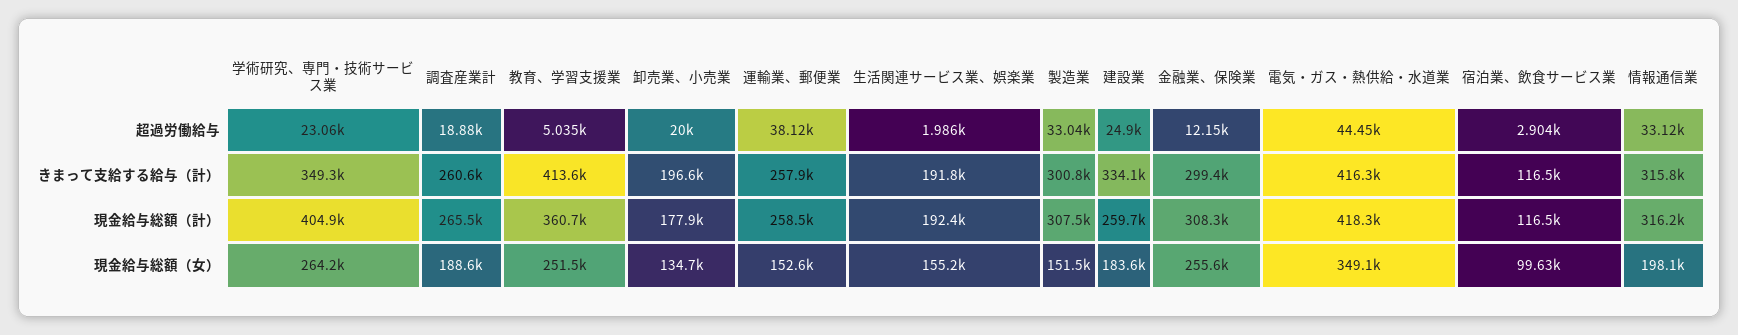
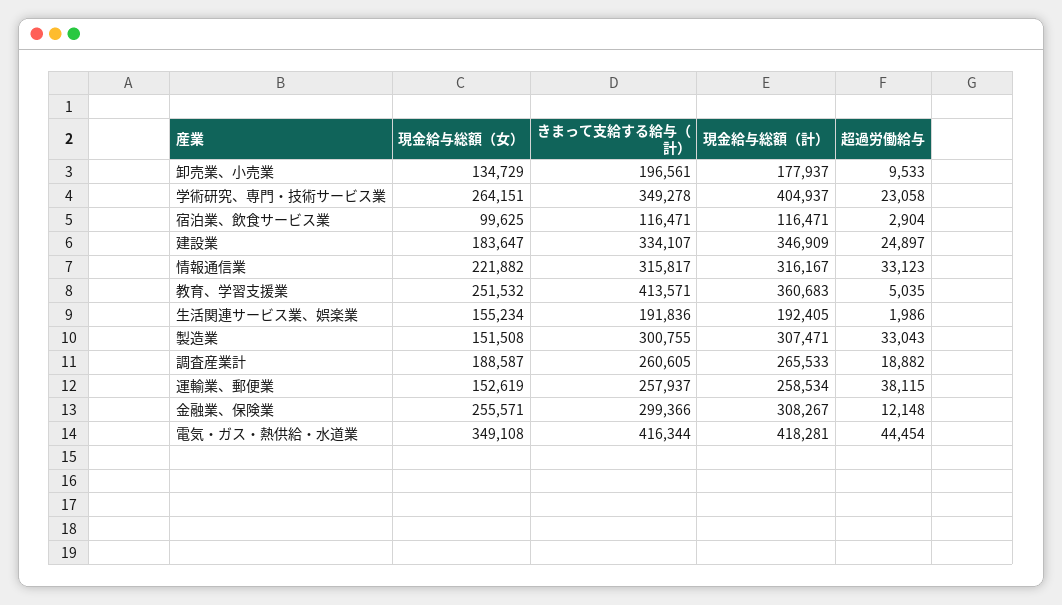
卸売業、小売業, 超過労働給与: 20000 -> 9533
建設業, 現金給与総額（計）: 259700 -> 346909
情報通信業, 現金給与総額（女）: 198100 -> 221882

